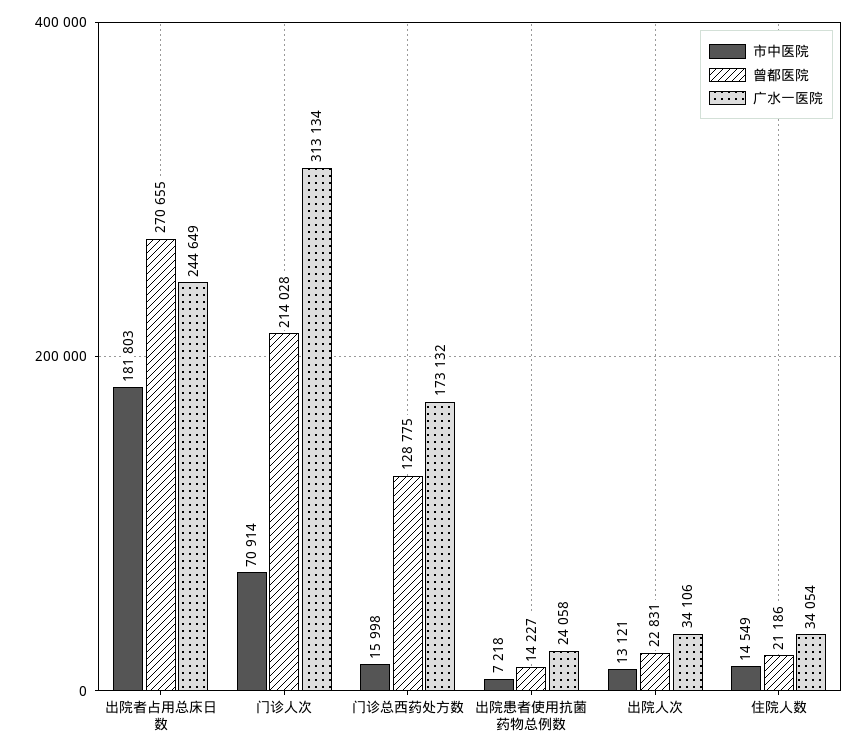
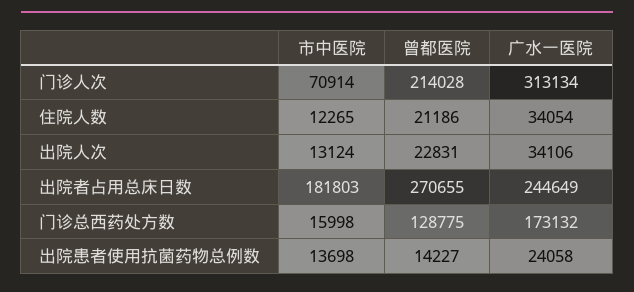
市中医院, 出院患者使用抗菌药物总例数: 7218 -> 13698
市中医院, 出院人次: 13121 -> 13124
市中医院, 住院人数: 14549 -> 12265

